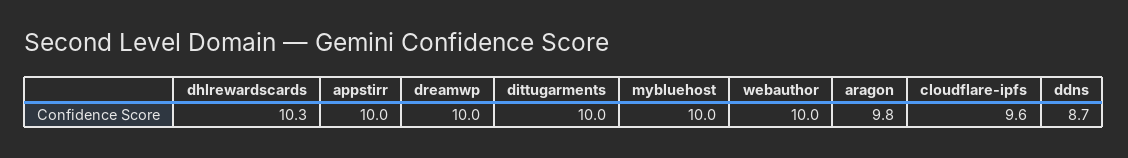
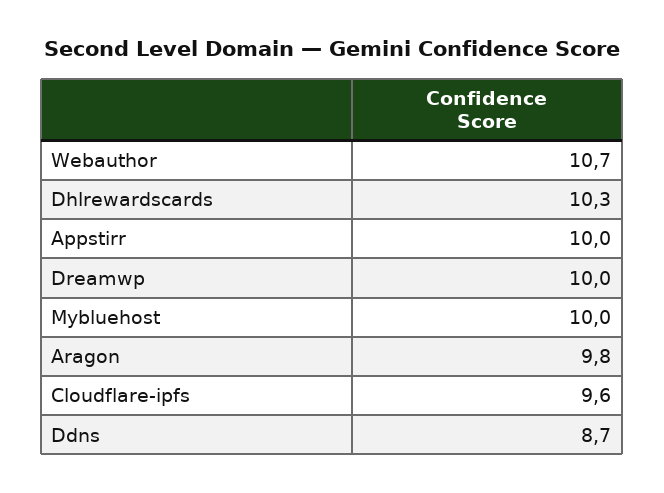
dittugarments: 10 -> none
webauthor: 10 -> 10.7

